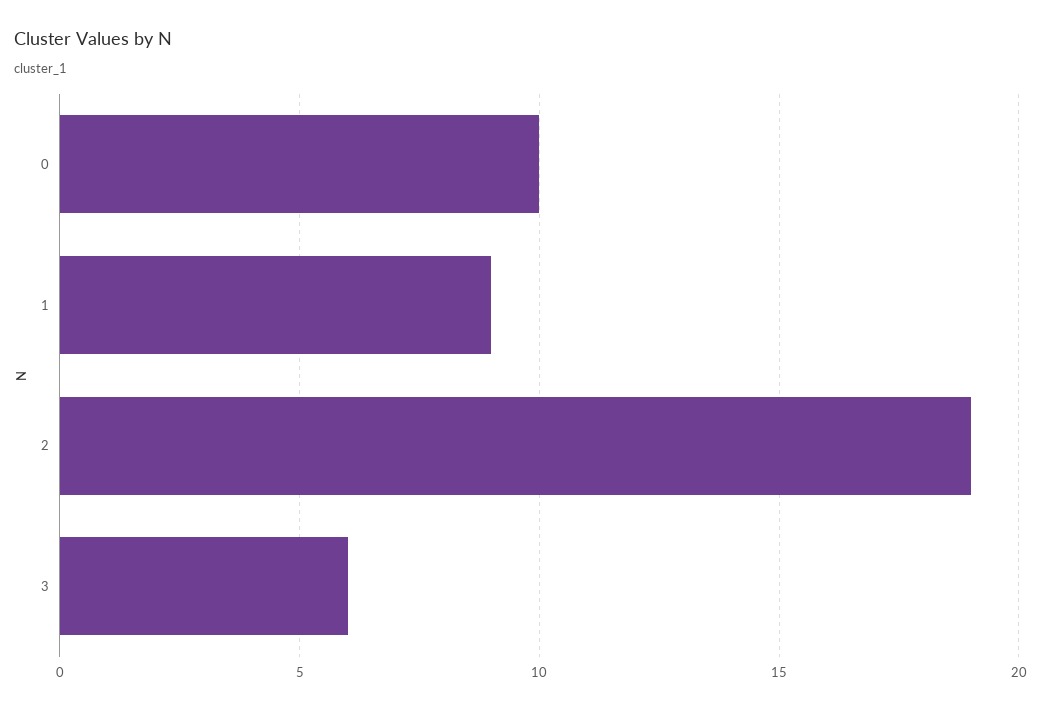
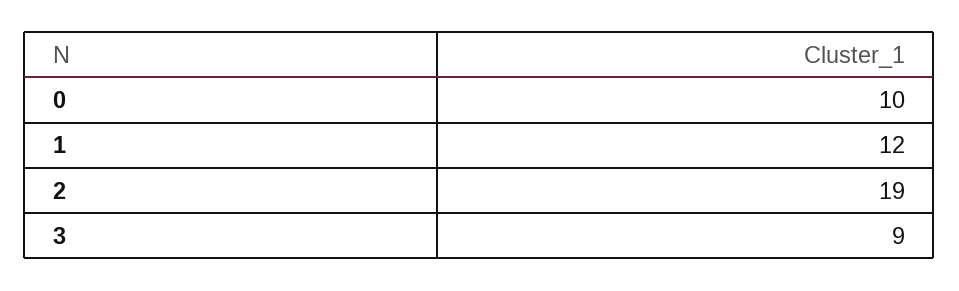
1: 9 -> 12
3: 6 -> 9

